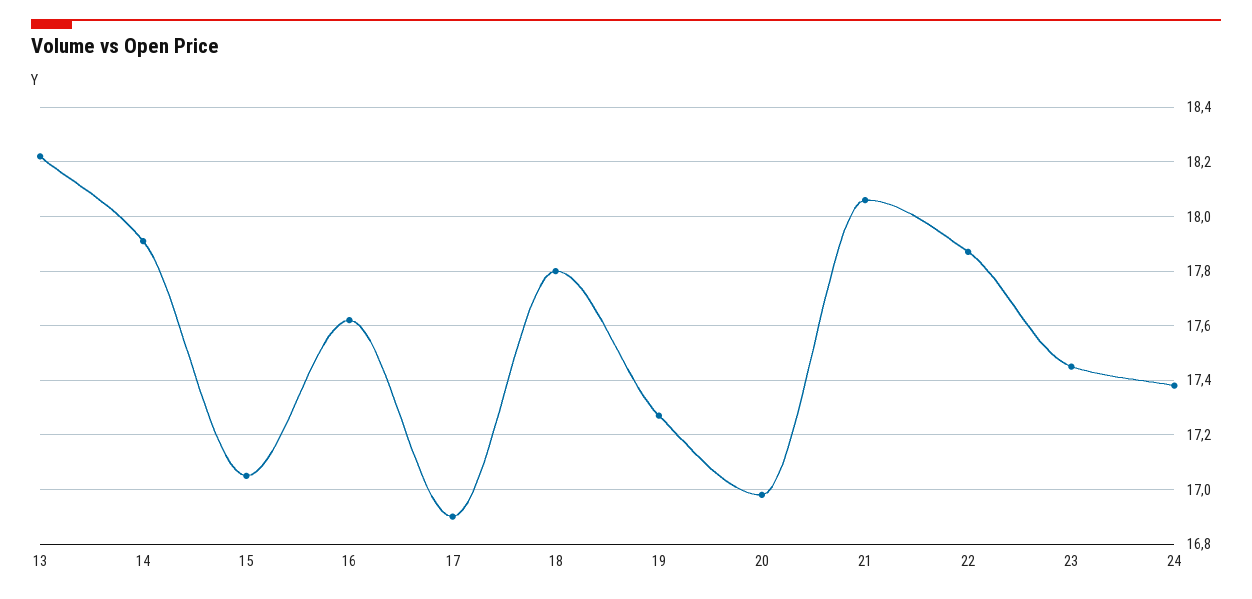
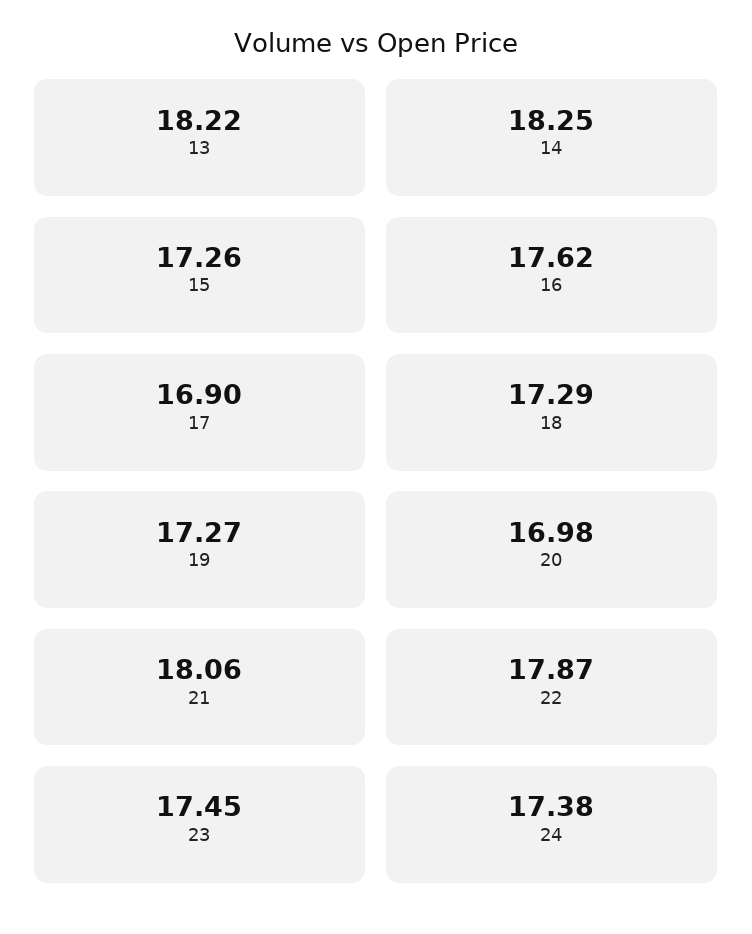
14: 17.9 -> 18.25
15: 17.05 -> 17.26
18: 17.8 -> 17.29

